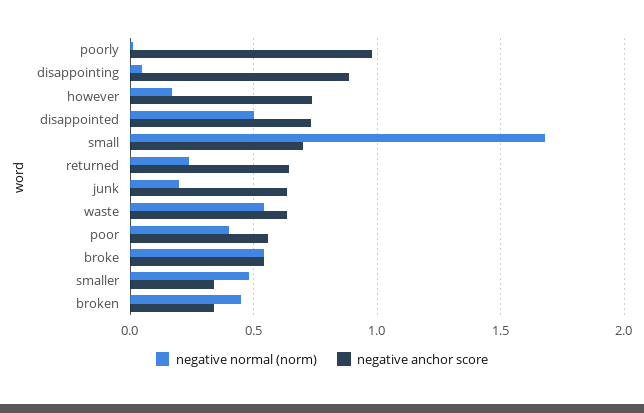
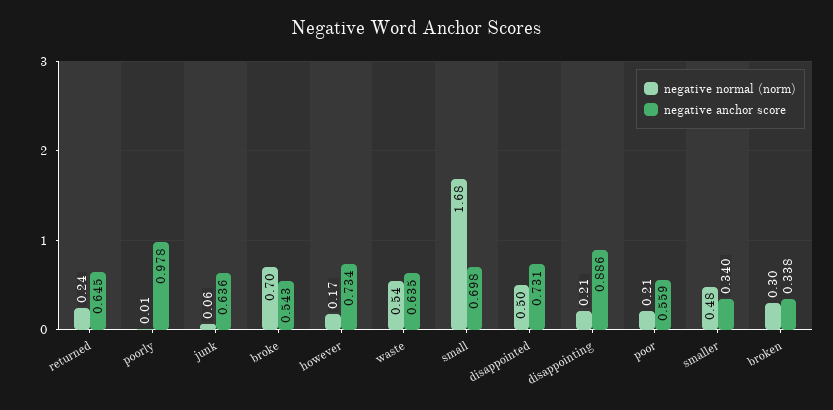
negative normal (norm), disappointing: 0.05 -> 0.21
negative normal (norm), junk: 0.2 -> 0.06
negative normal (norm), poor: 0.4 -> 0.21
negative normal (norm), broke: 0.55 -> 0.7
negative normal (norm), broken: 0.45 -> 0.3

